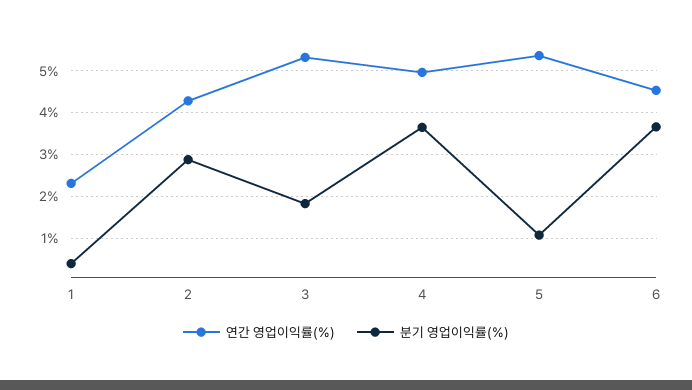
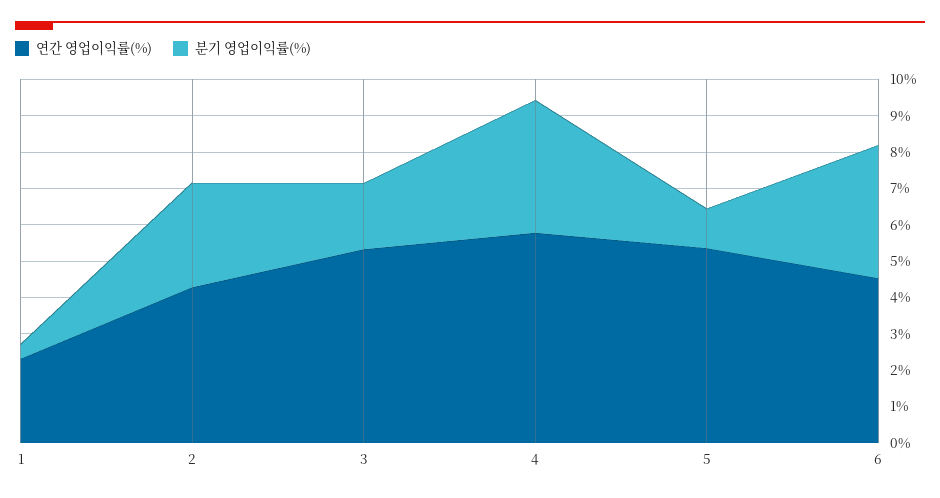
연간 영업이익률(%), 4: 5 -> 5.75

